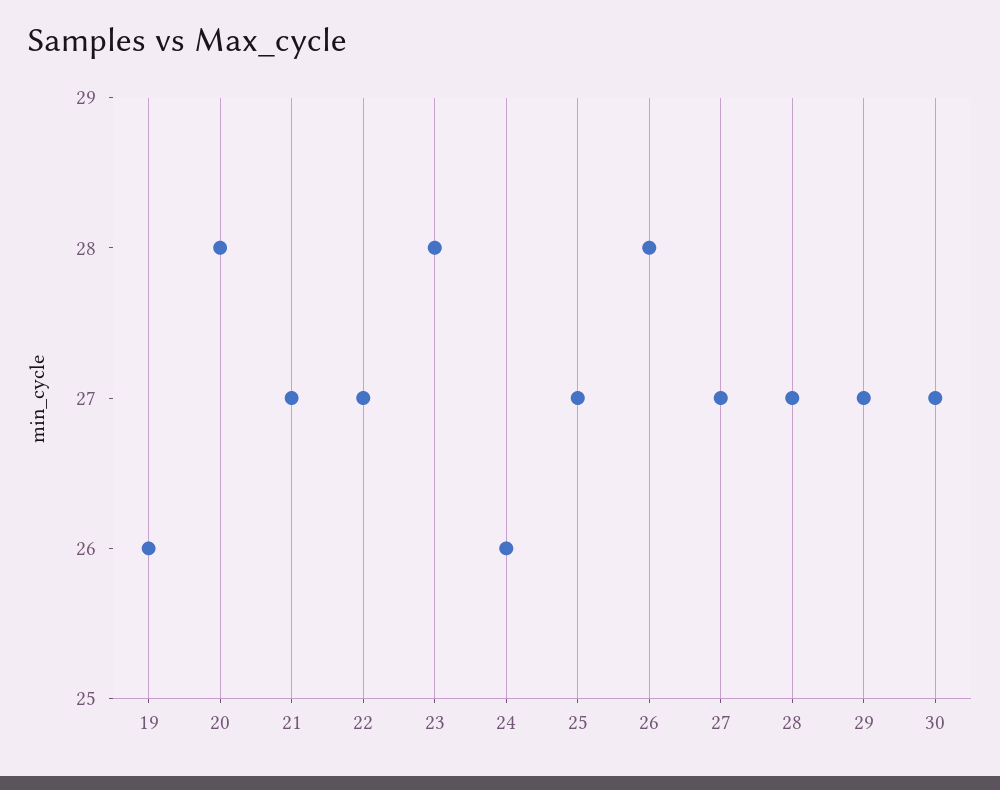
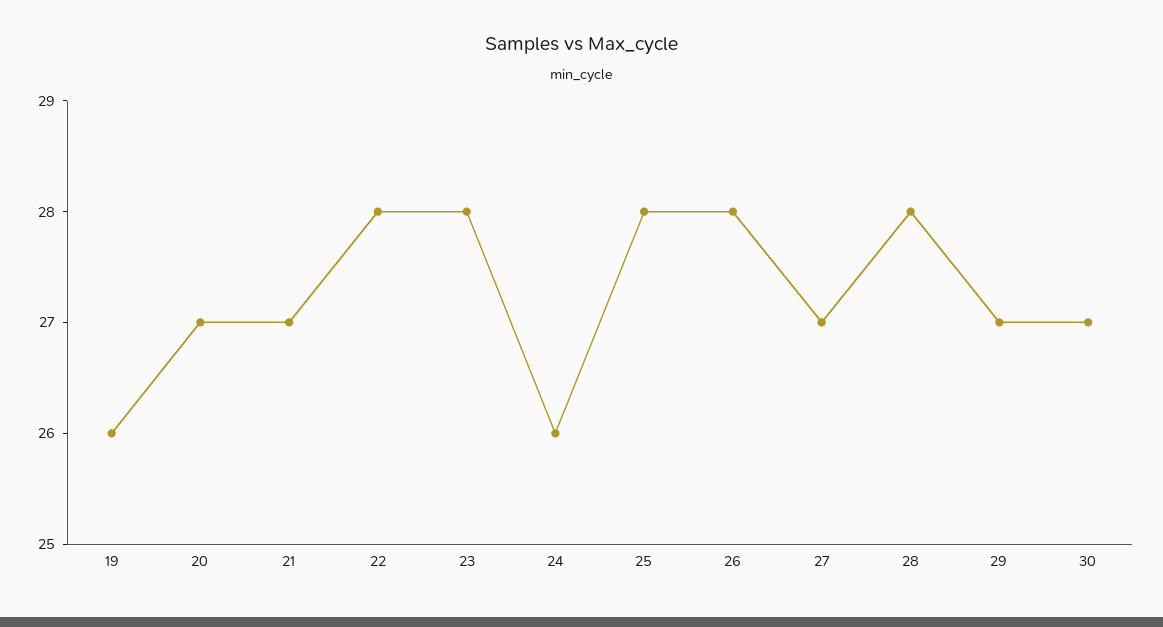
20: 28 -> 27
22: 27 -> 28
25: 27 -> 28
28: 27 -> 28

